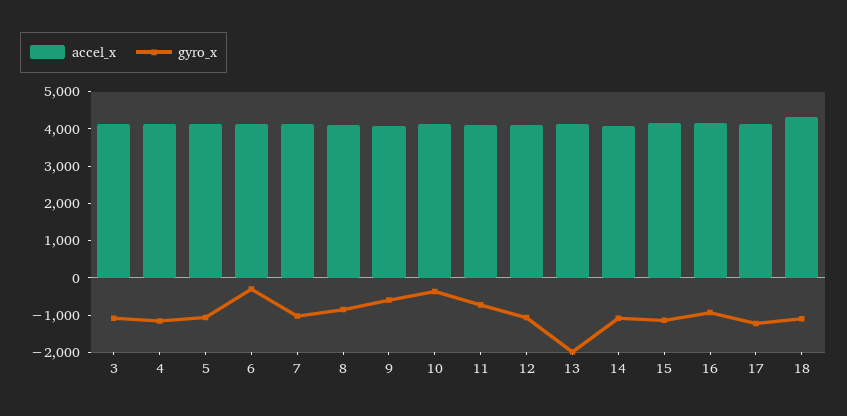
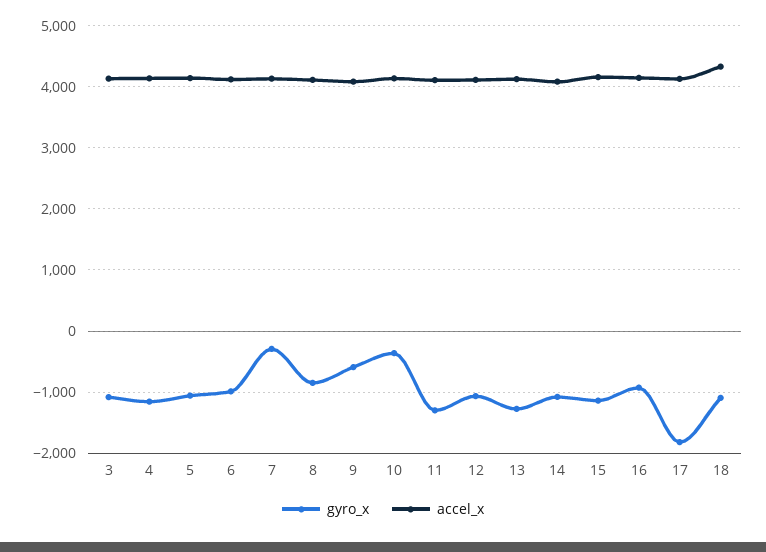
gyro_x, 6: -250 -> -1000
gyro_x, 7: -1000 -> -300
gyro_x, 11: -750 -> -1300
gyro_x, 13: -2000 -> -1300
gyro_x, 17: -1250 -> -1800

